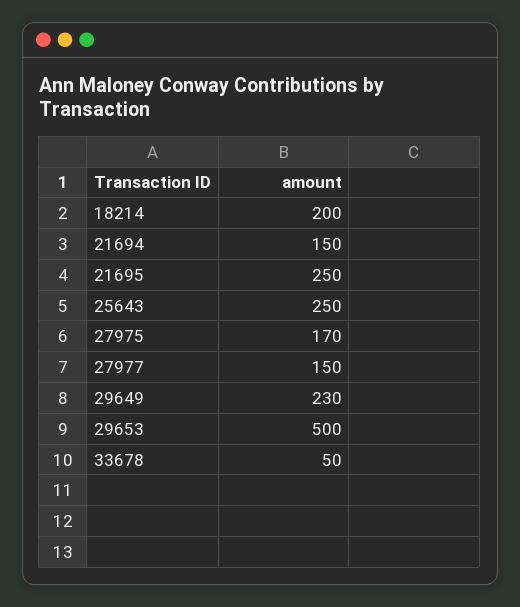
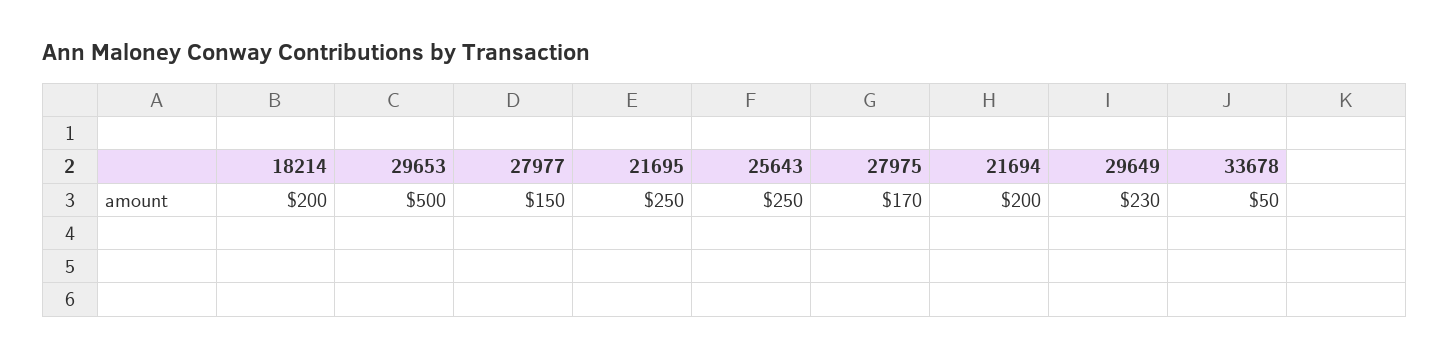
21694: 150 -> 200

